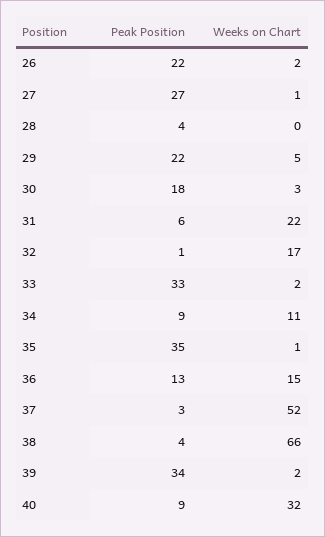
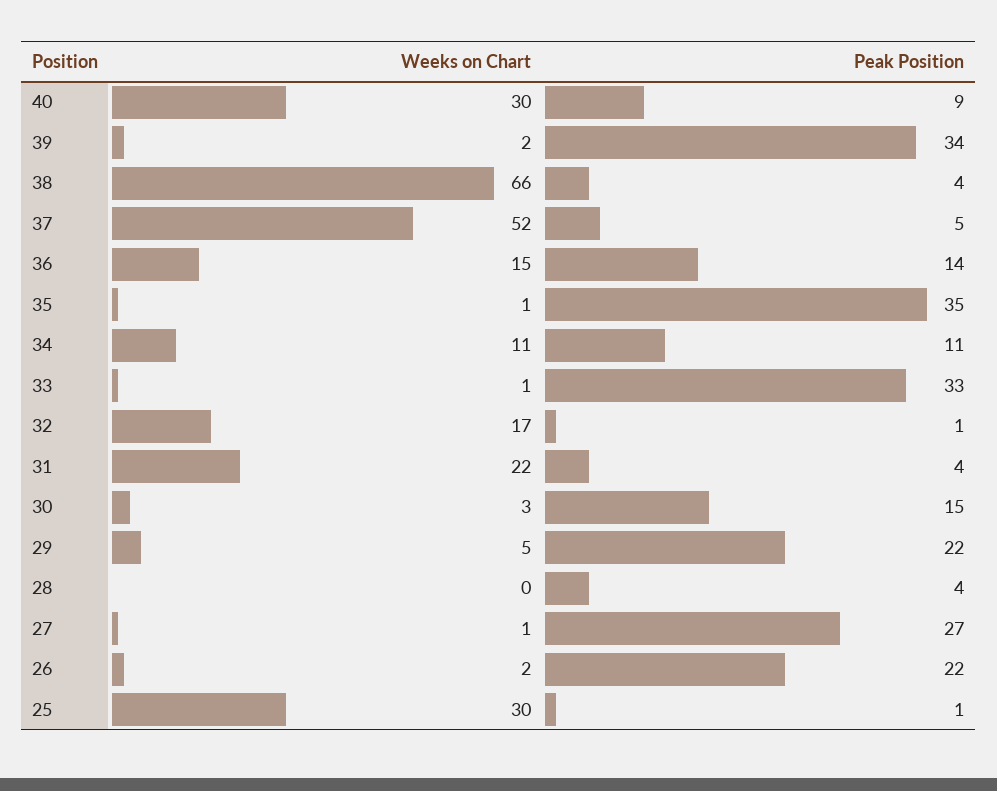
Peak Position, 30: 18 -> 15
Peak Position, 31: 6 -> 4
Weeks on Chart, 33: 2 -> 1
Peak Position, 34: 9 -> 11
Peak Position, 36: 13 -> 14
Peak Position, 37: 3 -> 5
Weeks on Chart, 40: 32 -> 30
Weeks on Chart, 25: none -> 30
Peak Position, 25: none -> 1

